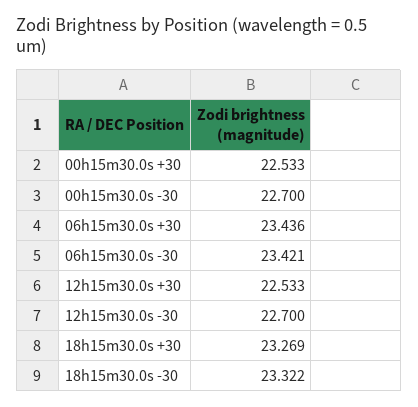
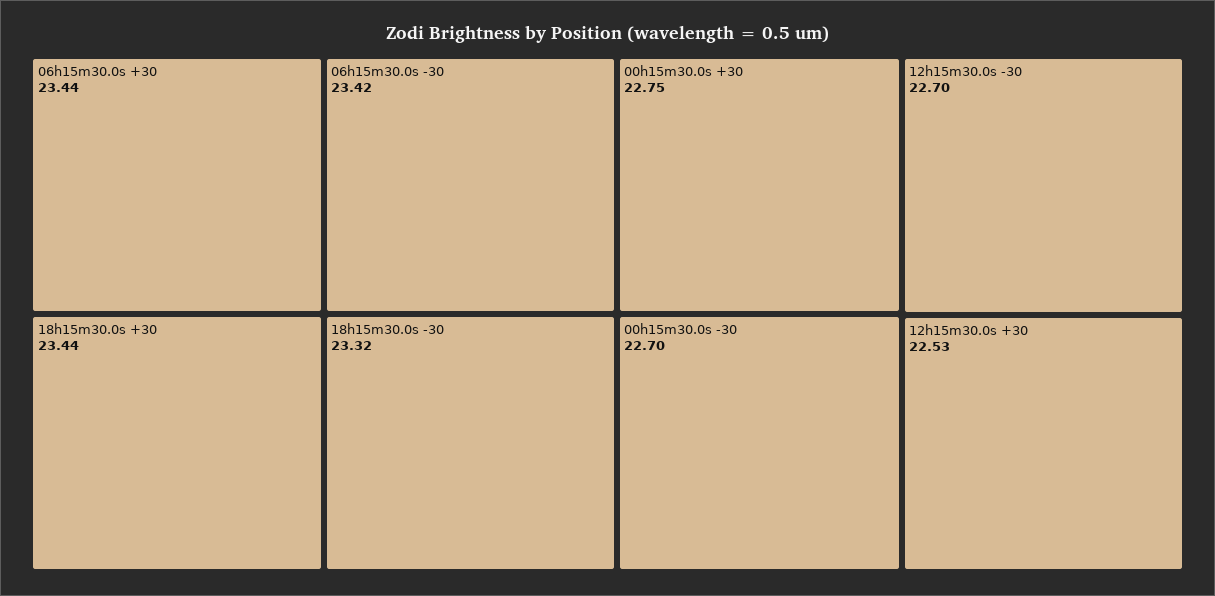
00h15m30.0s +30: 22.533 -> 22.75
18h15m30.0s +30: 23.269 -> 23.44

